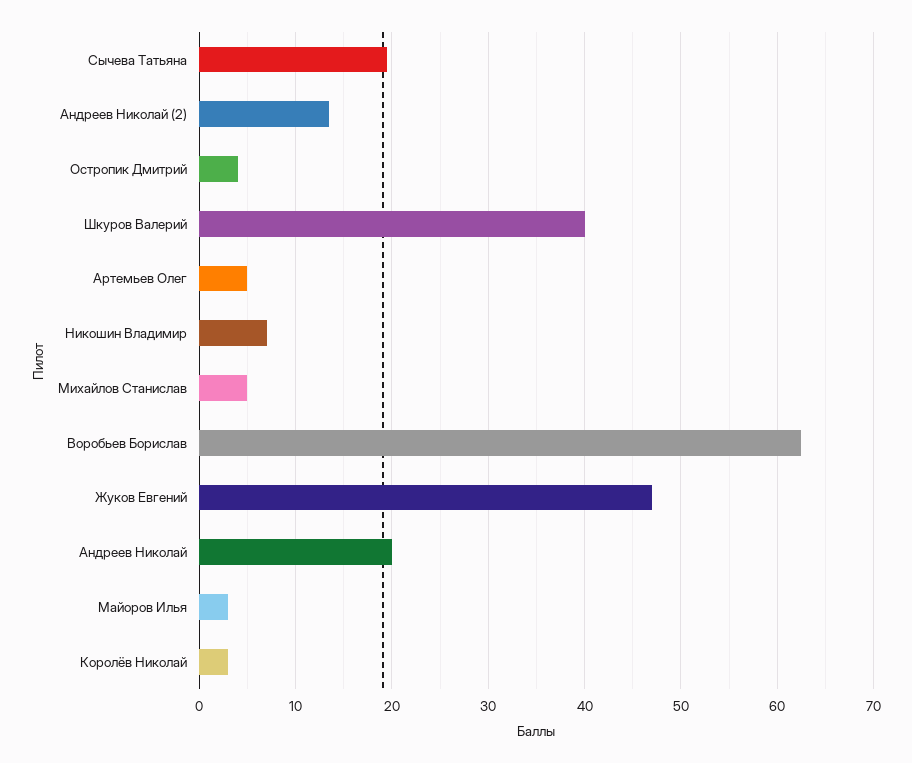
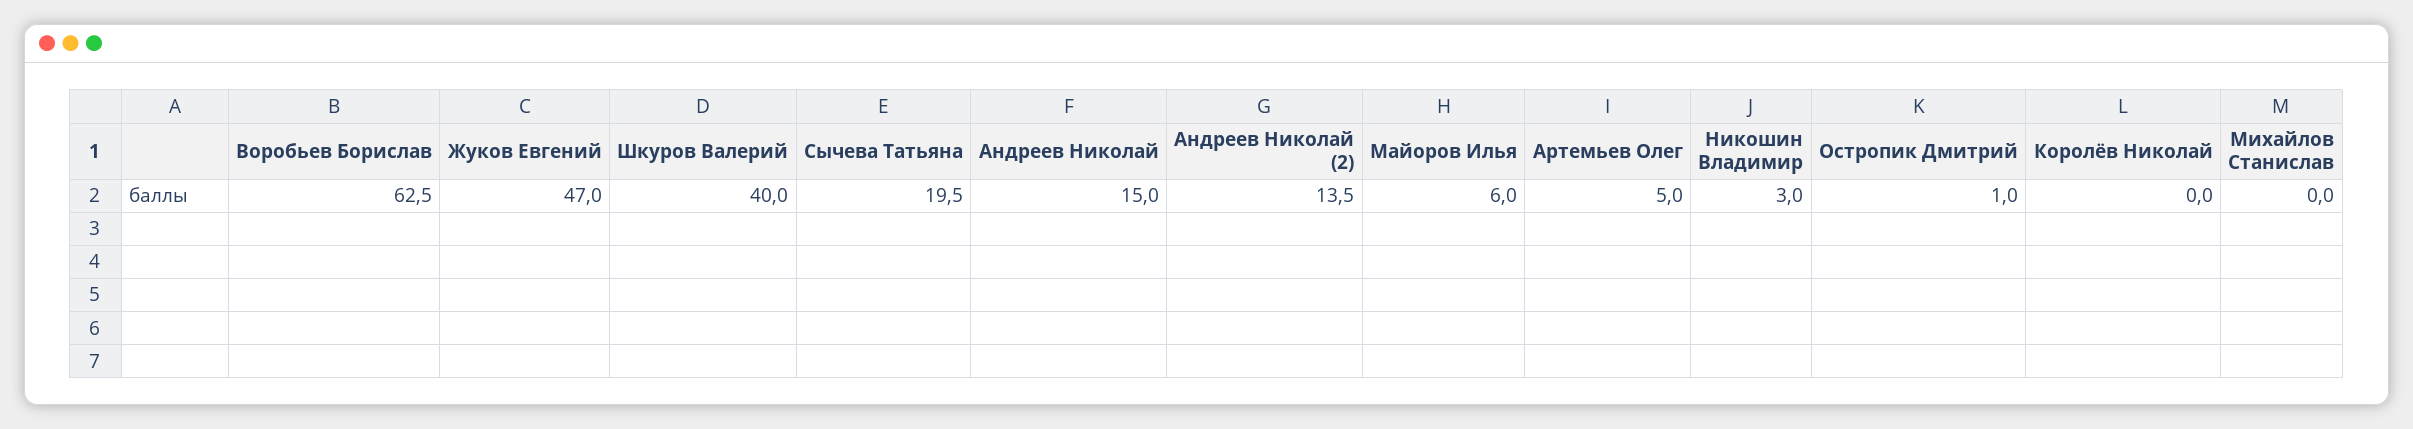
Остропик Дмитрий: 4 -> 1
Никошин Владимир: 7 -> 3
Михайлов Станислав: 5 -> 0
Андреев Николай: 20 -> 15
Майоров Илья: 3 -> 6
Королёв Николай: 3 -> 0

